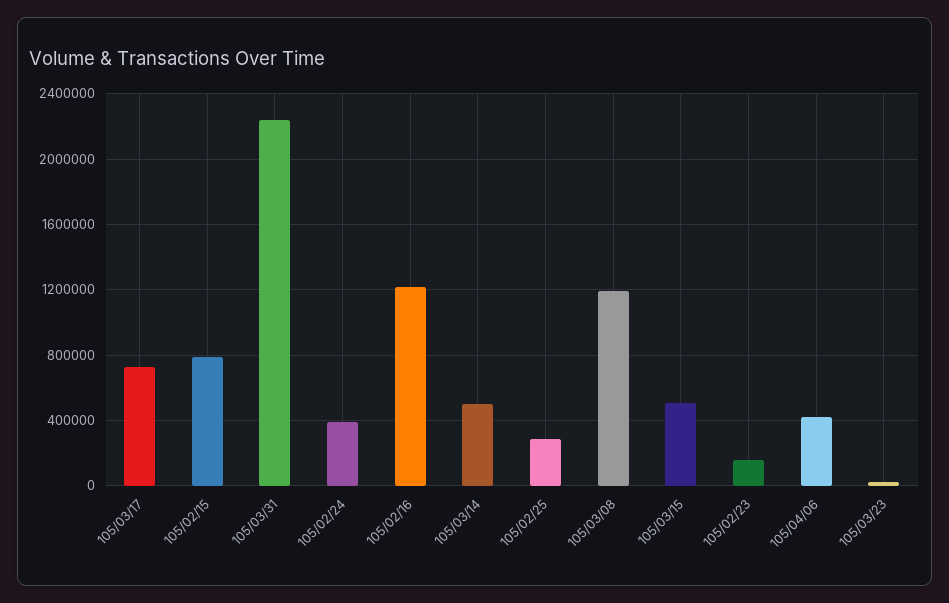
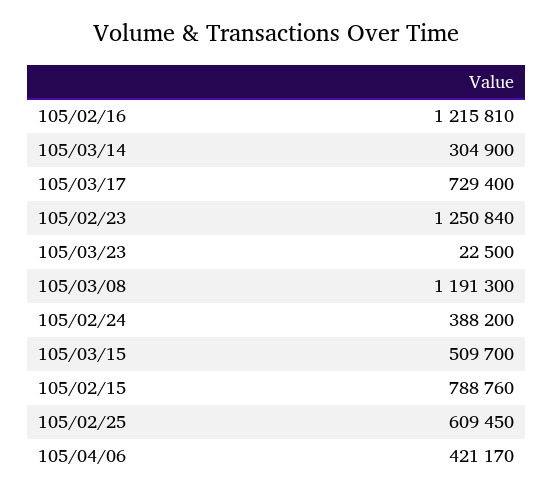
105/03/31: 2250000 -> none
105/03/14: 500000 -> 304900
105/02/25: 300000 -> 609450
105/02/23: 150000 -> 1250840

